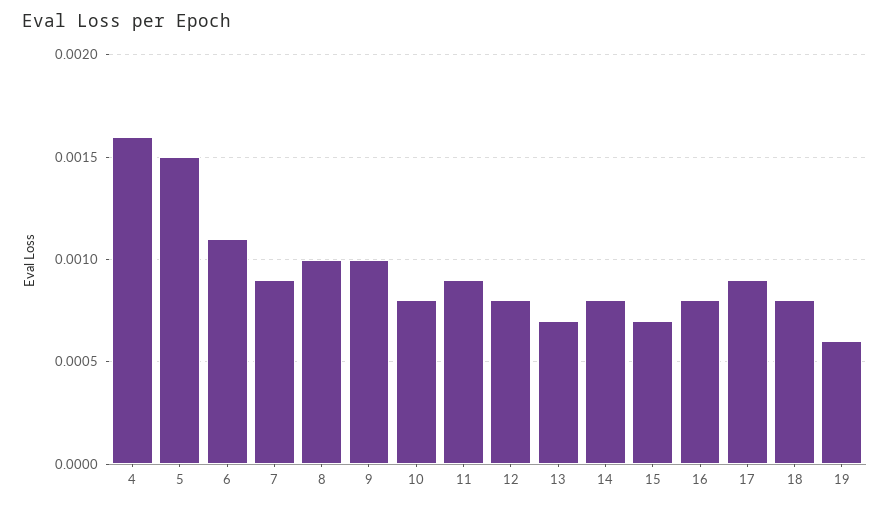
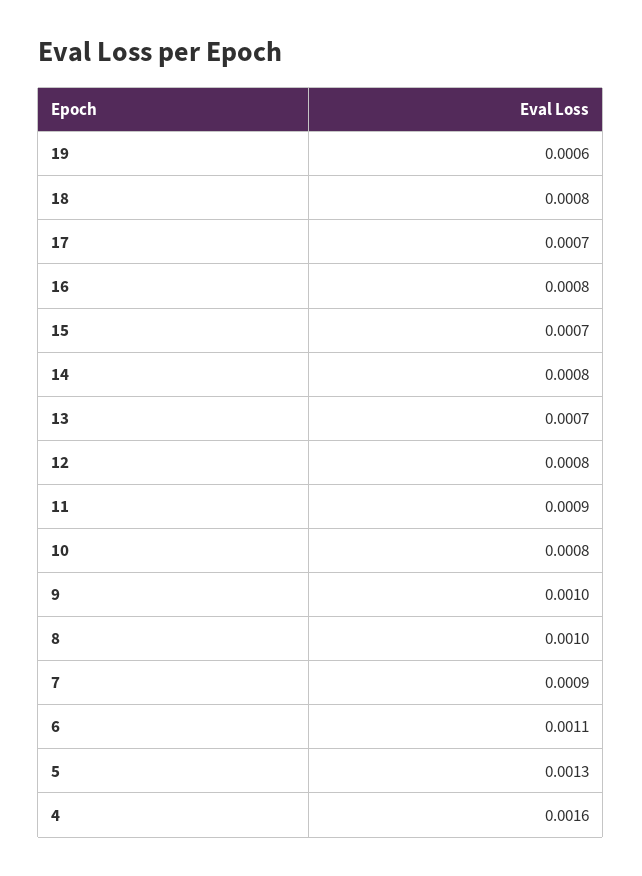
5: 0.0015 -> 0.0013
17: 0.0009 -> 0.0007

